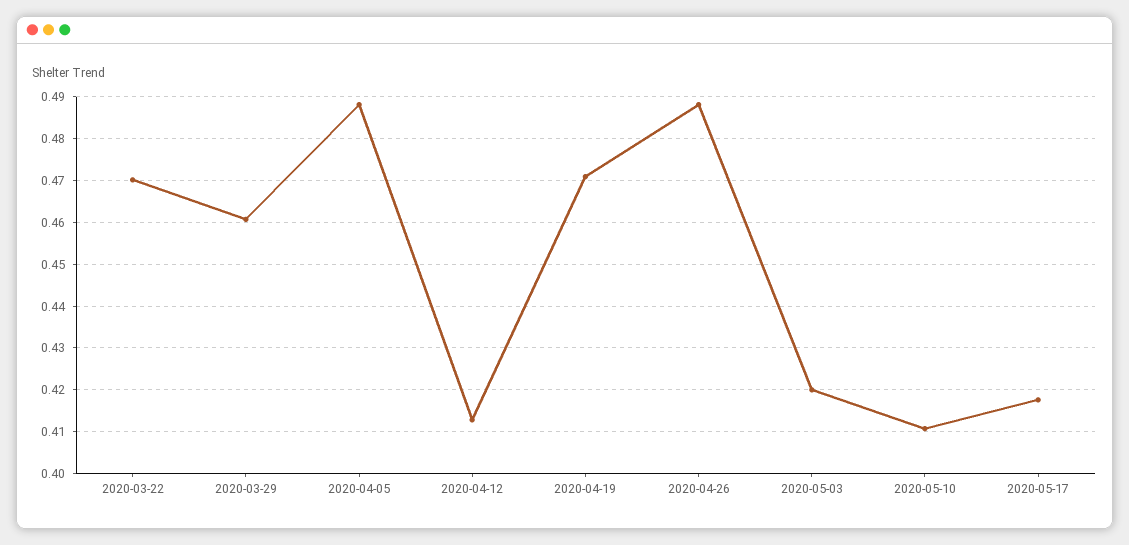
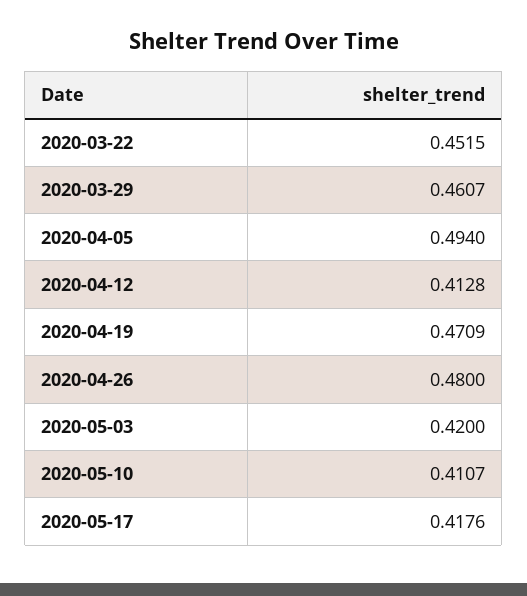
2020-03-22: 0.47 -> 0.4515
2020-04-05: 0.488 -> 0.494
2020-04-26: 0.488 -> 0.48

